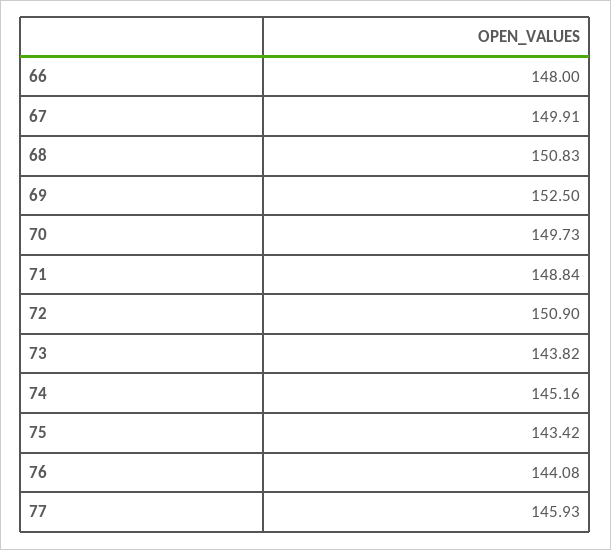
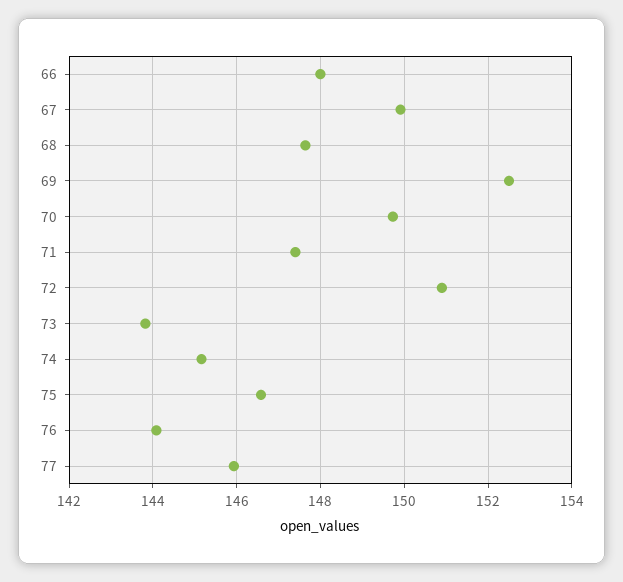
68: 150.83 -> 147.6
71: 148.84 -> 147.4
75: 143.42 -> 146.6

